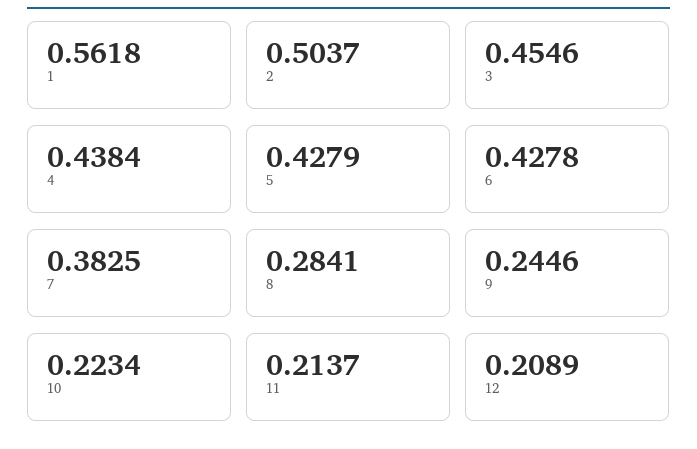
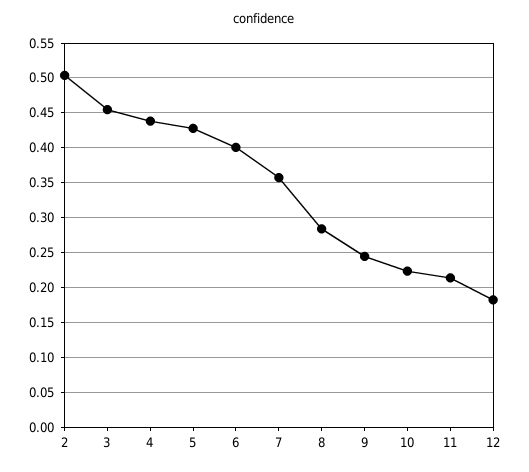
1: 0.5618 -> none
6: 0.4278 -> 0.4
7: 0.3825 -> 0.36
12: 0.2089 -> 0.18

